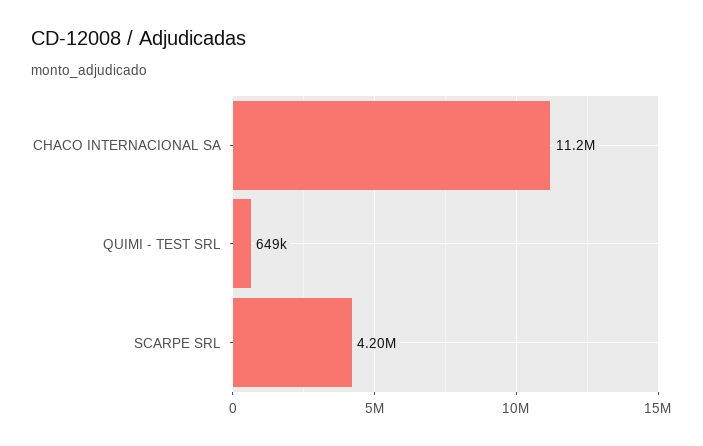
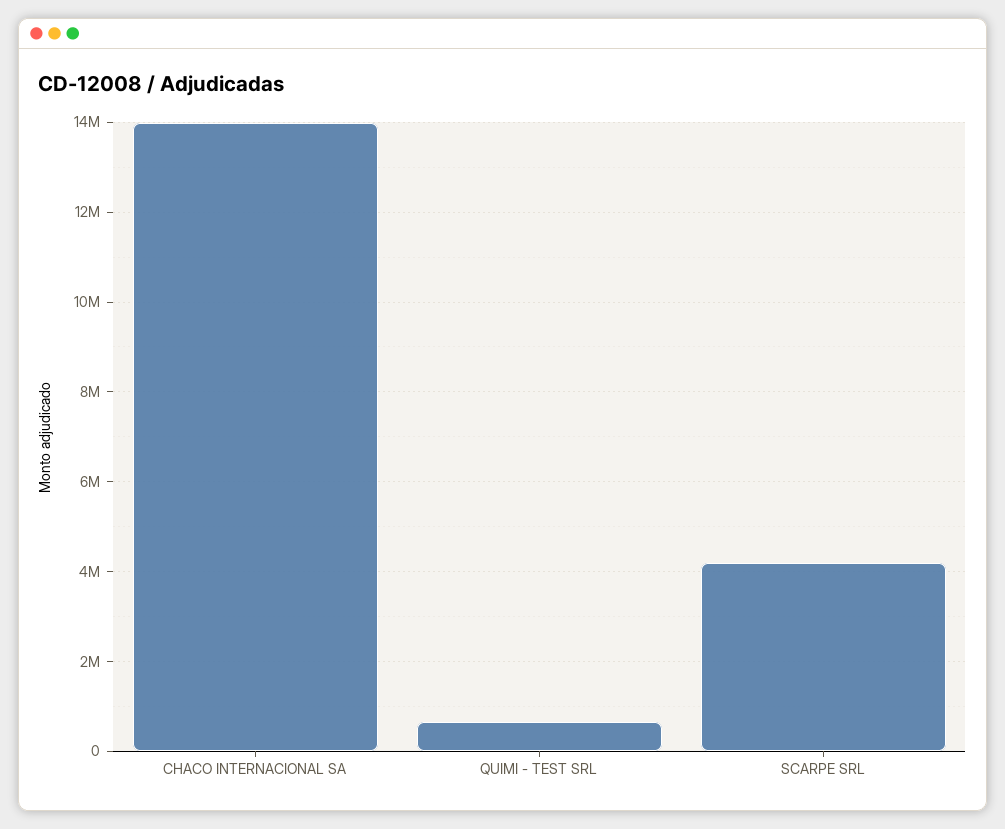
CHACO INTERNACIONAL SA: 11200000 -> 14000000

